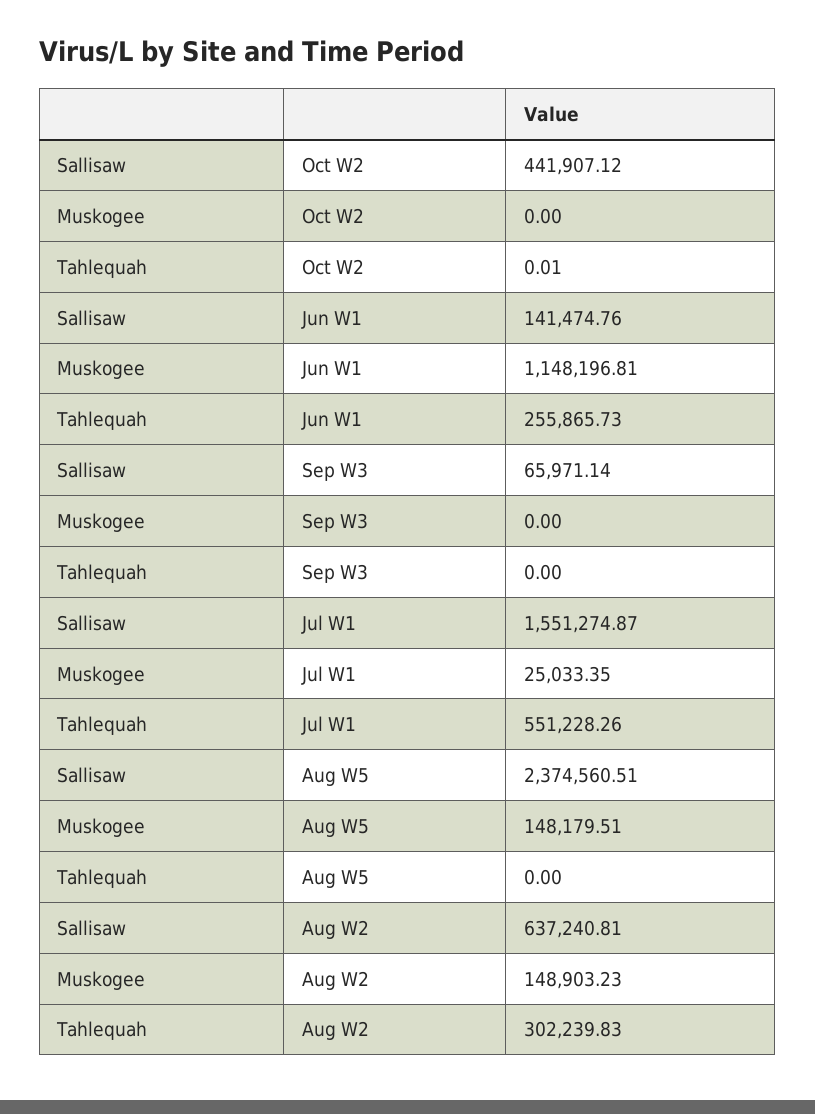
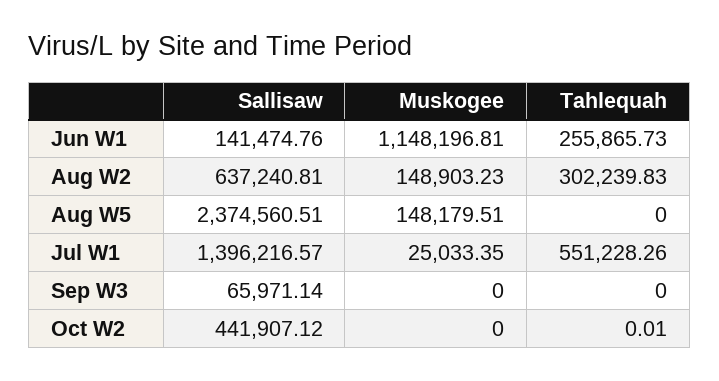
Sallisaw, Jul W1: 1551274.87 -> 1396216.57

